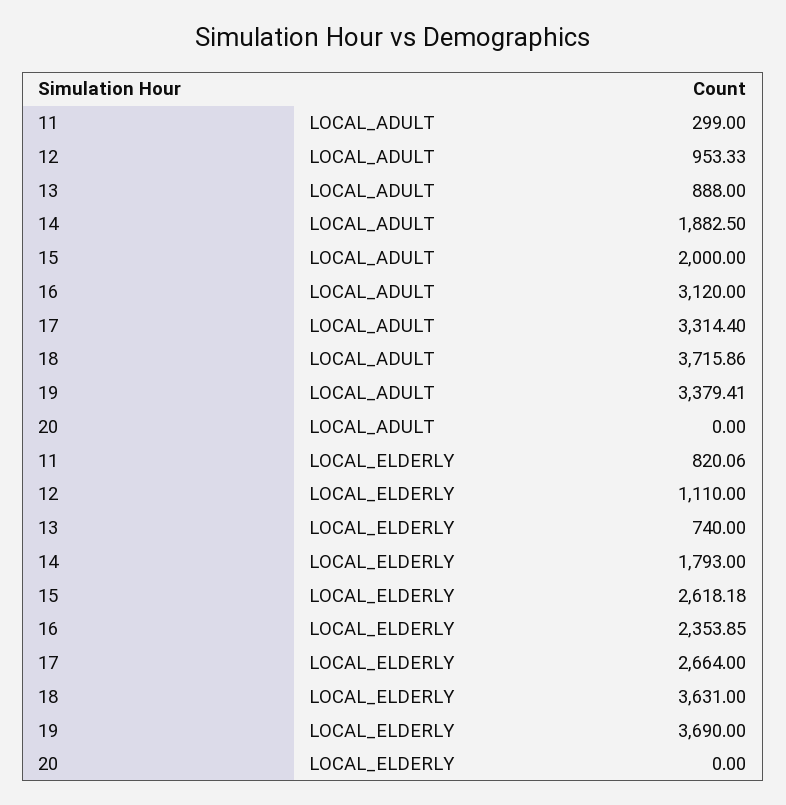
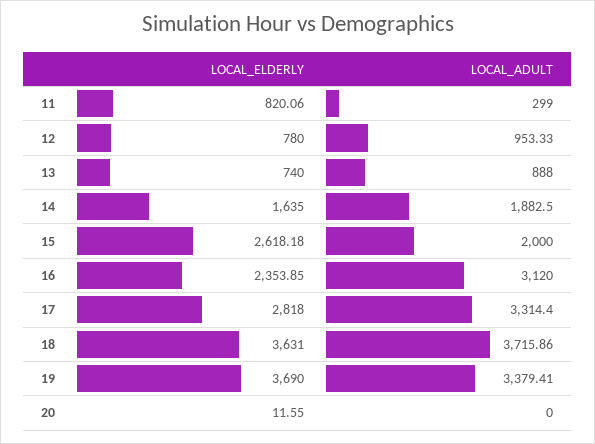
12, LOCAL_ELDERLY: 1110 -> 780
14, LOCAL_ELDERLY: 1793 -> 1635
17, LOCAL_ELDERLY: 2664 -> 2818
20, LOCAL_ELDERLY: 0 -> 11.55

